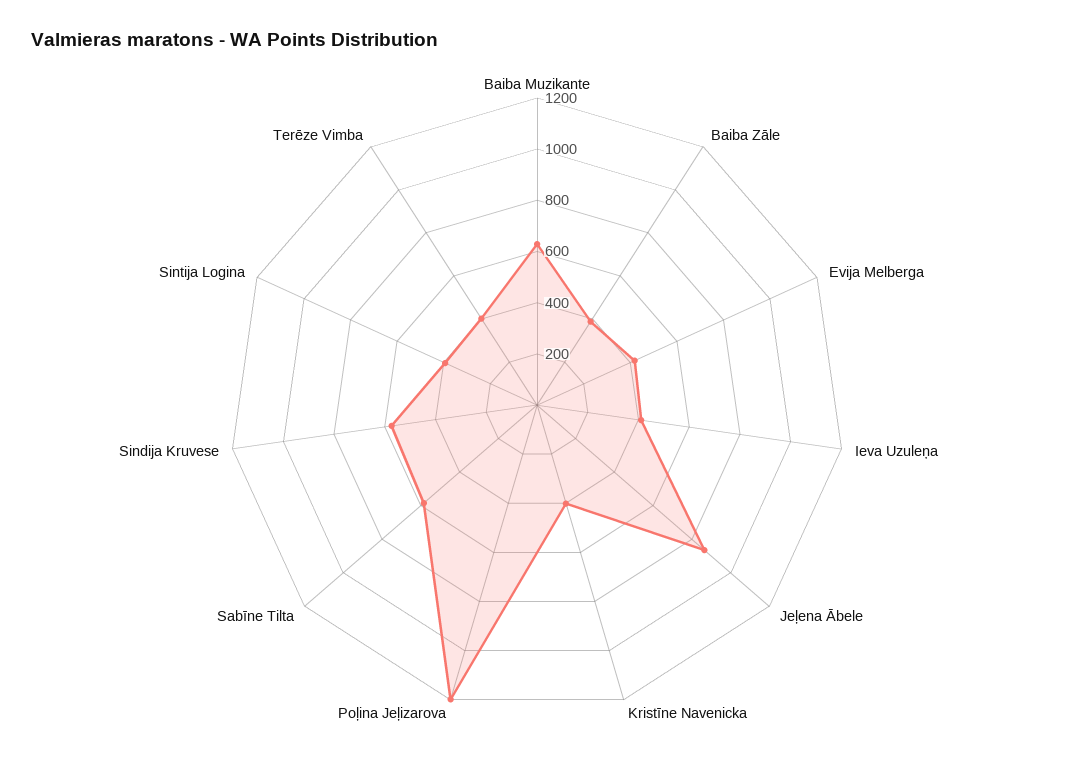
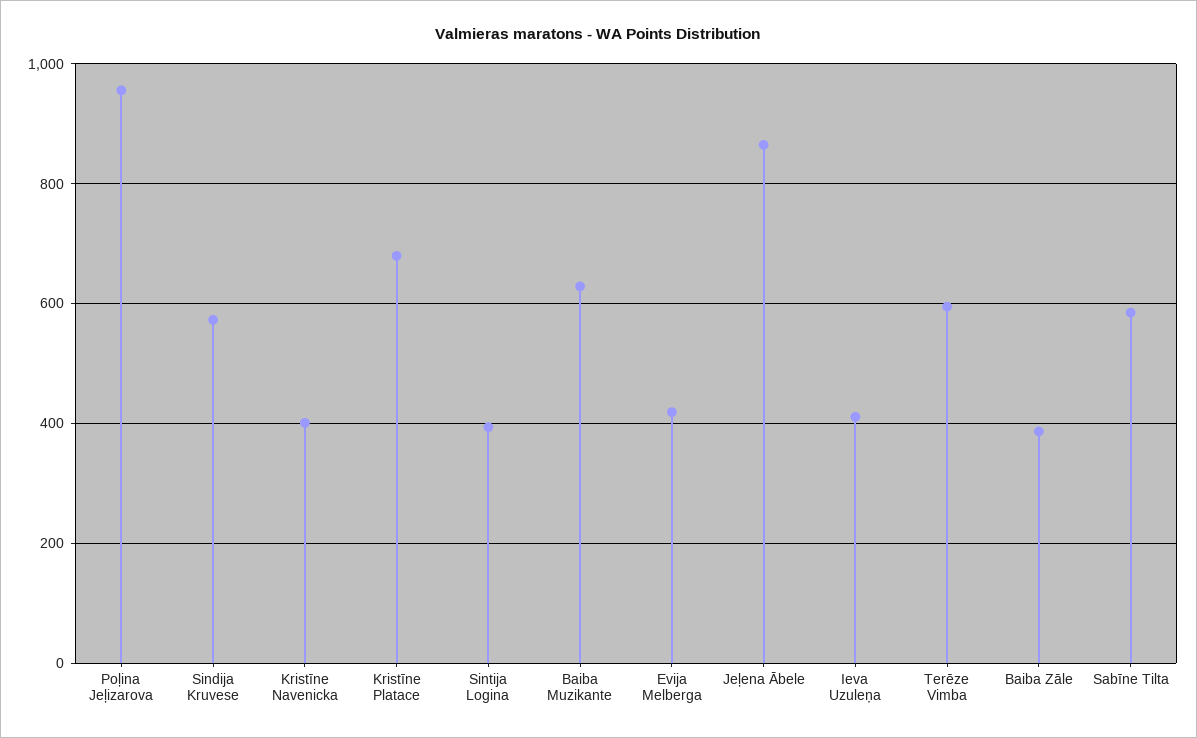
Poļina Jeļizarova: 1200 -> 960
Terēze Vimba: 400 -> 600
Kristīne Platace: none -> 680

